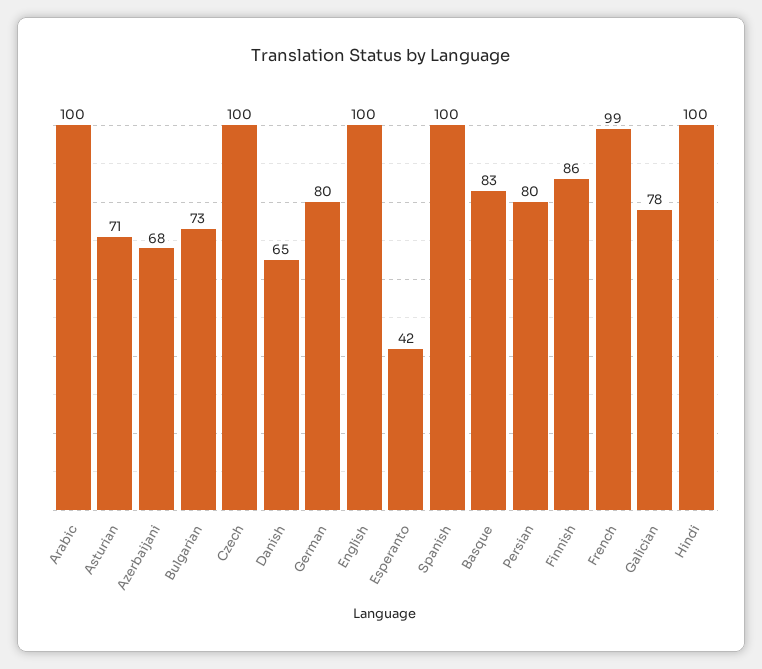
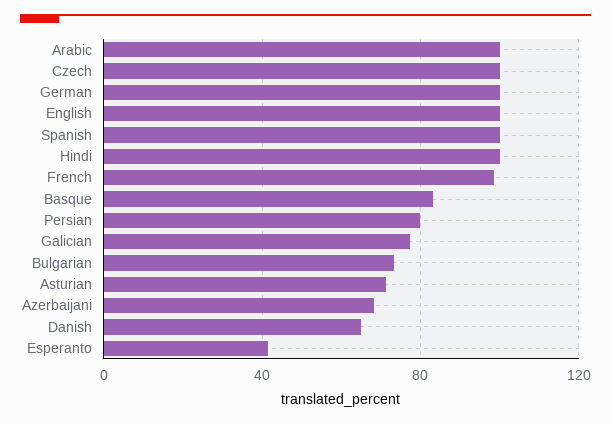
German: 80 -> 100
Finnish: 86 -> none

